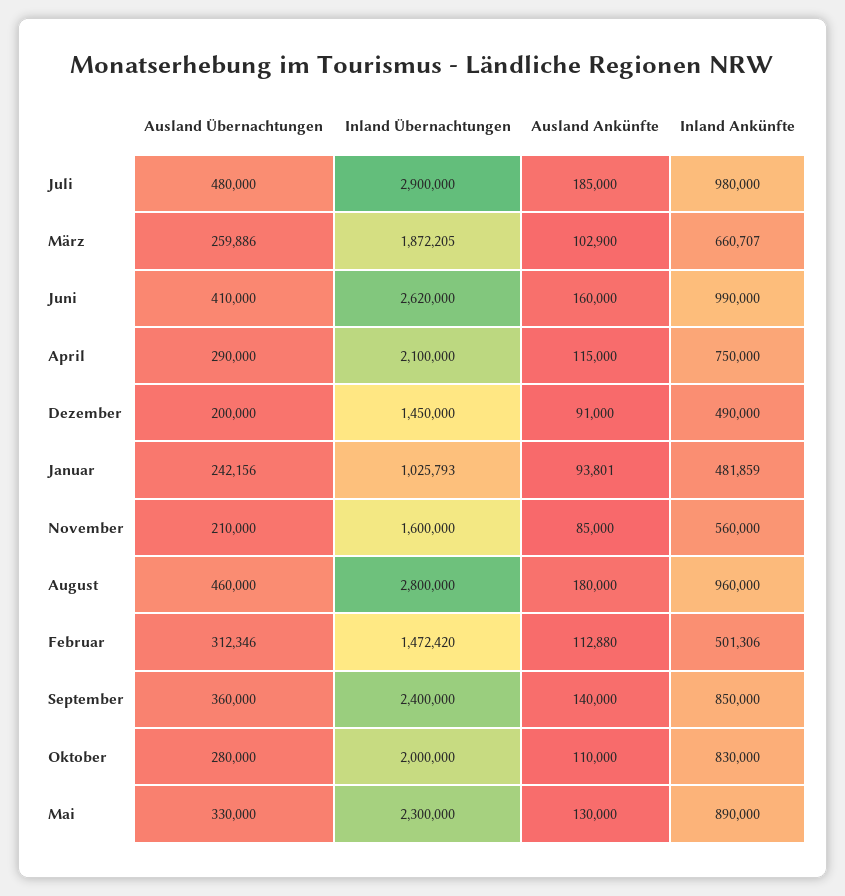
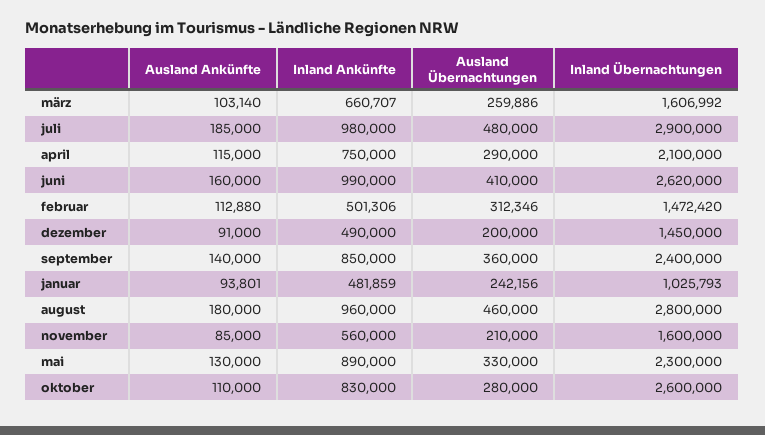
Inland Übernachtungen, März: 1872205 -> 1606992
Ausland Ankünfte, März: 102900 -> 103140
Inland Übernachtungen, Oktober: 2000000 -> 2600000

